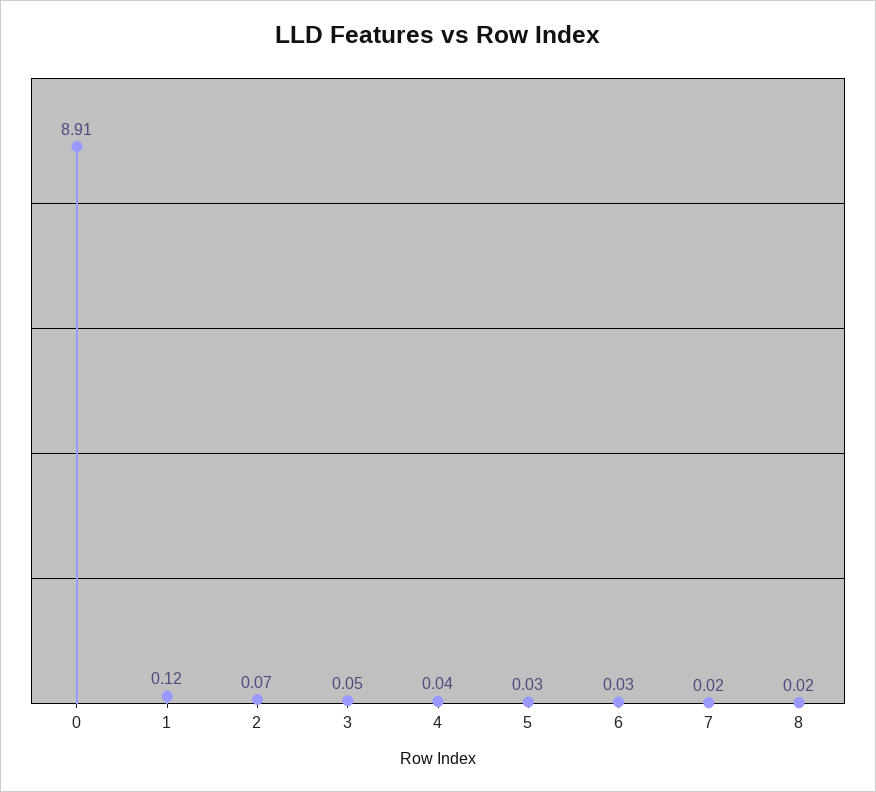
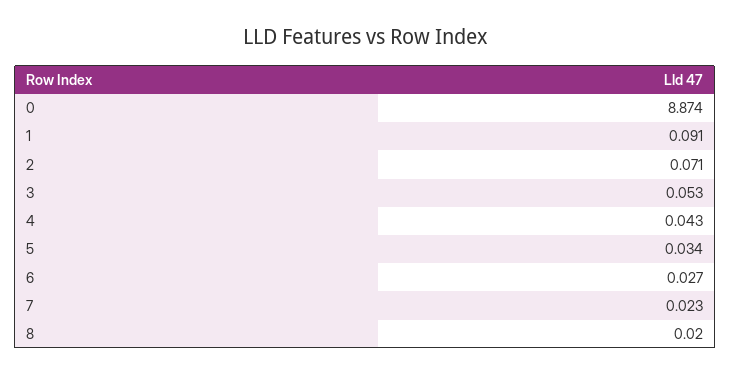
0: 8.91 -> 8.874
1: 0.12 -> 0.091

